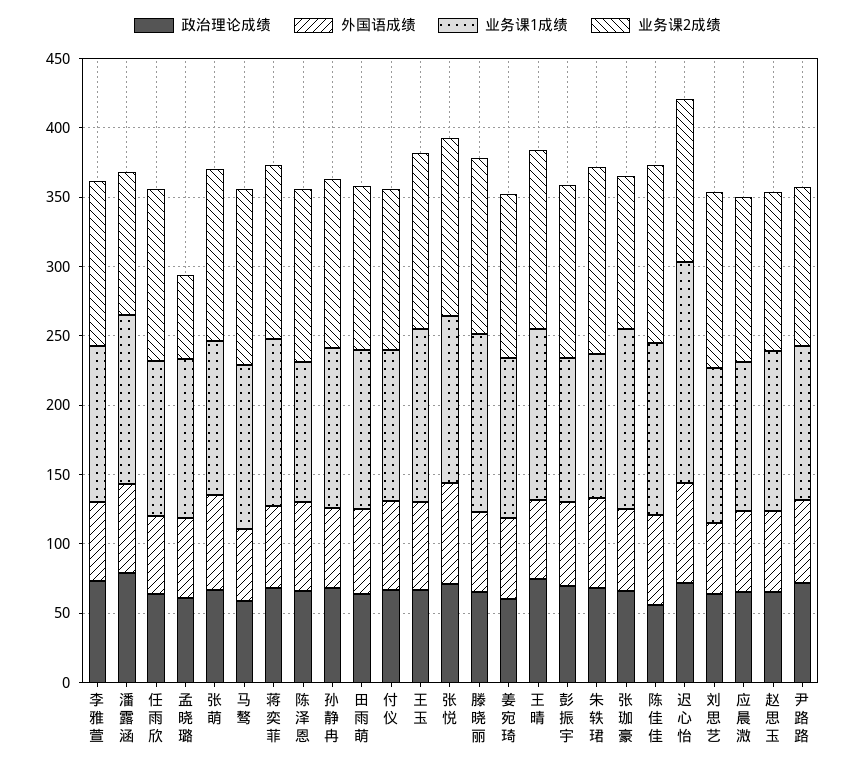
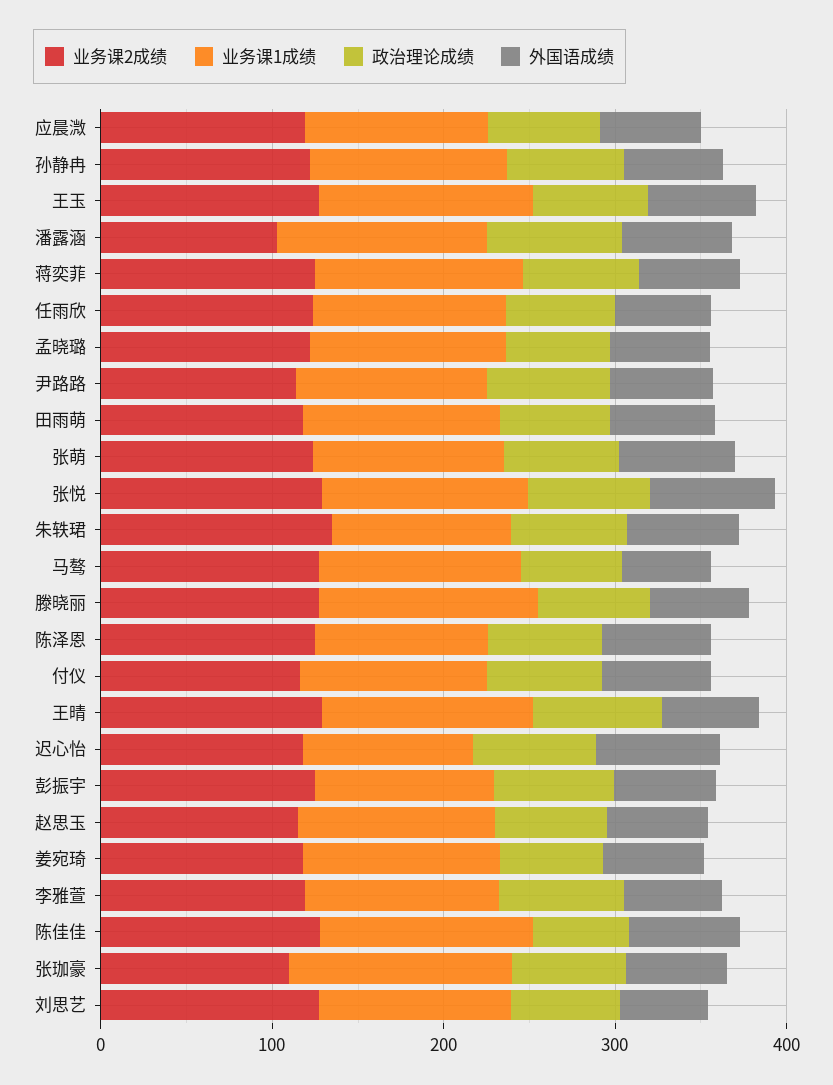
业务课2成绩, 孟晓璐: 60 -> 120
业务课1成绩, 迟心怡: 160 -> 100

